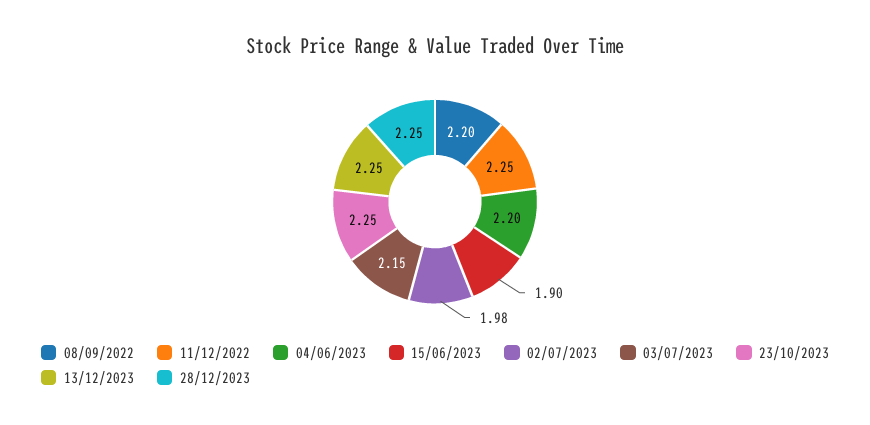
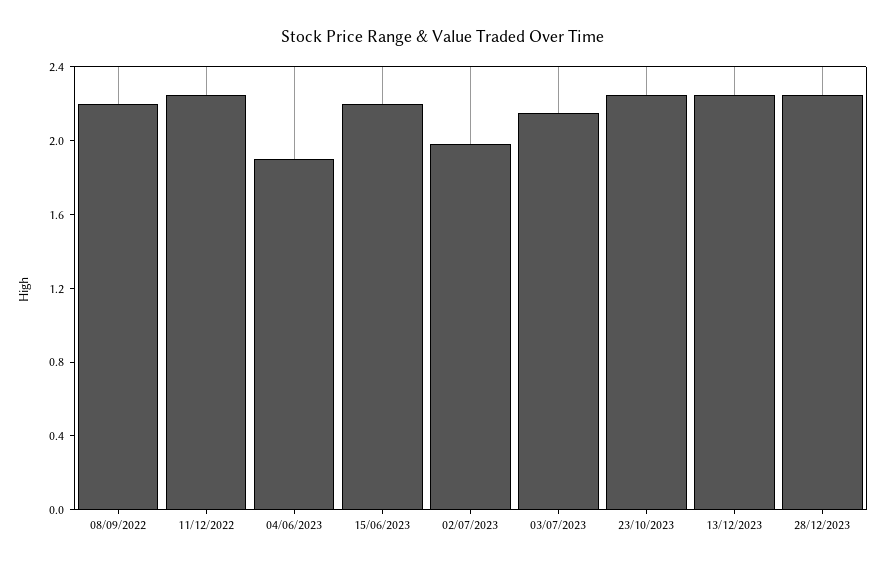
04/06/2023: 2.2 -> 1.9
15/06/2023: 1.9 -> 2.2

